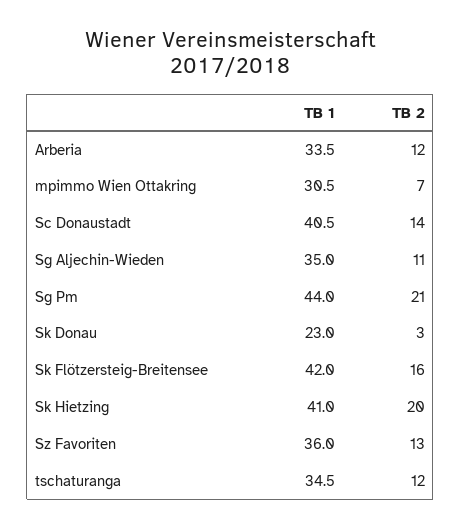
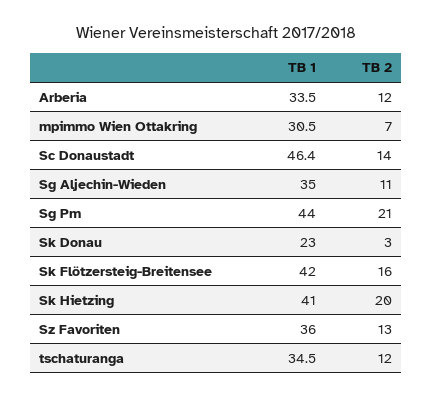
TB 1, Sc Donaustadt: 40.5 -> 46.4

